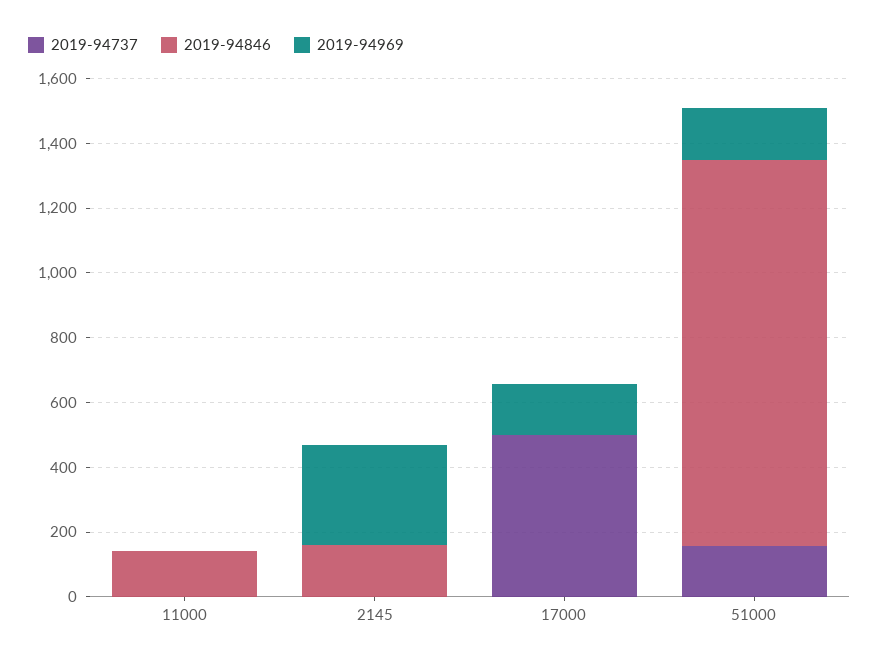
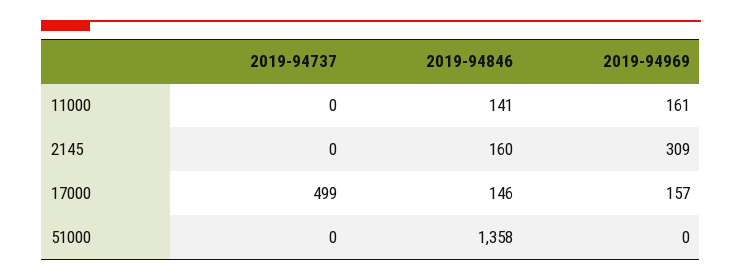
2019-94969, 11000: 0 -> 161
2019-94846, 17000: 0 -> 146
2019-94737, 51000: 150 -> 0
2019-94846, 51000: 1200 -> 1358
2019-94969, 51000: 150 -> 0

